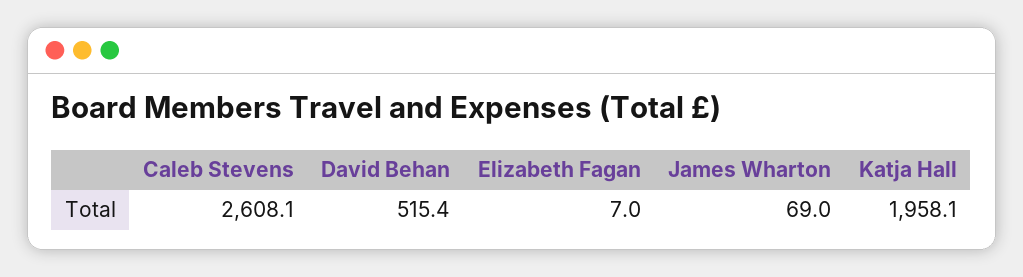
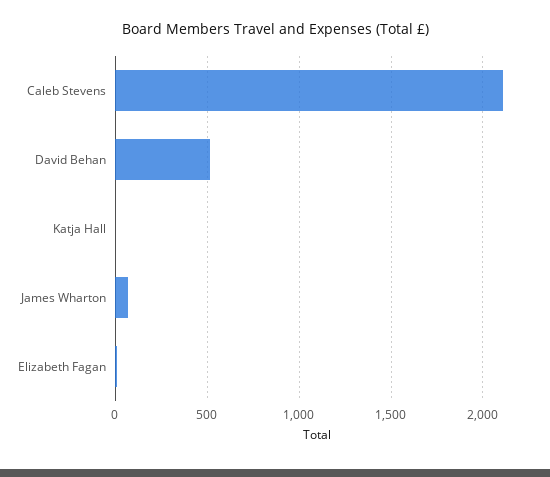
Caleb Stevens: 2608.1 -> 2100
Katja Hall: 1958.1 -> 0

